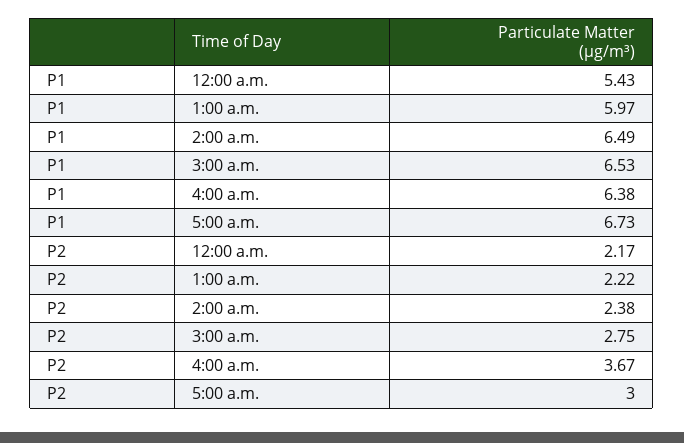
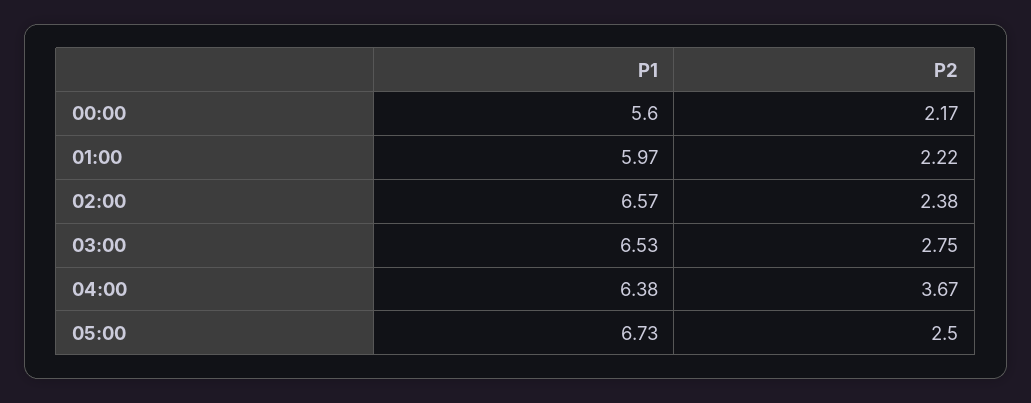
P1, 12:00 a.m.: 5.43 -> 5.6
P1, 2:00 a.m.: 6.49 -> 6.57
P2, 5:00 a.m.: 3 -> 2.5

